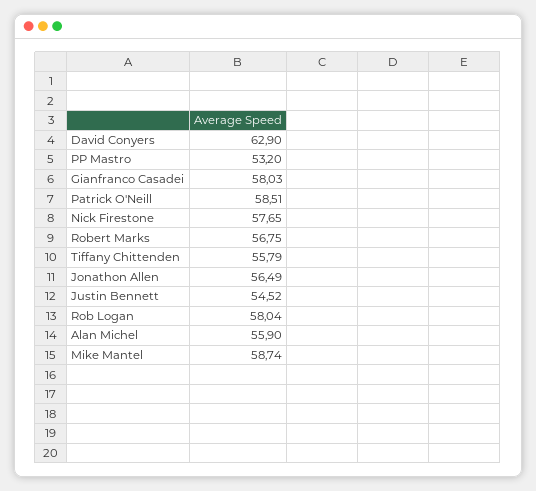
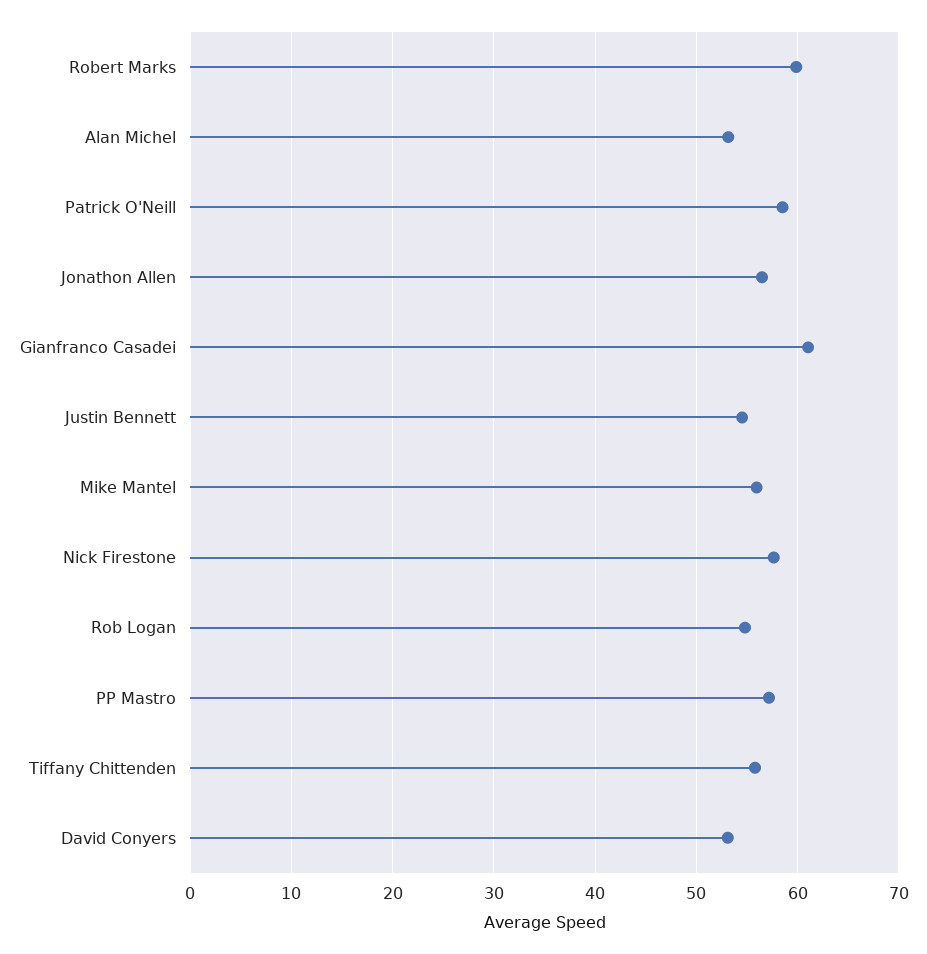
David Conyers: 62.9 -> 53
PP Mastro: 53.2 -> 57
Gianfranco Casadei: 58.03 -> 61
Robert Marks: 56.75 -> 60
Rob Logan: 58.04 -> 55
Alan Michel: 55.9 -> 53
Mike Mantel: 58.74 -> 56

